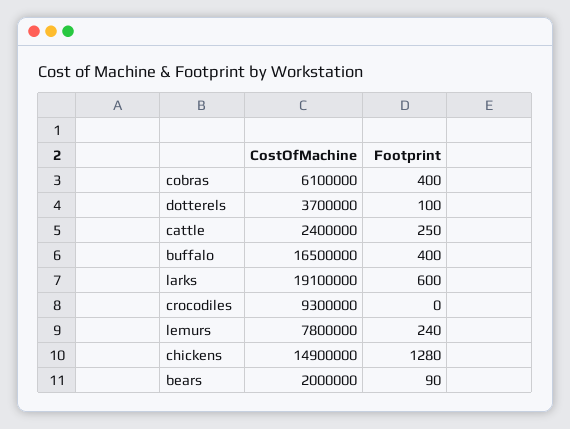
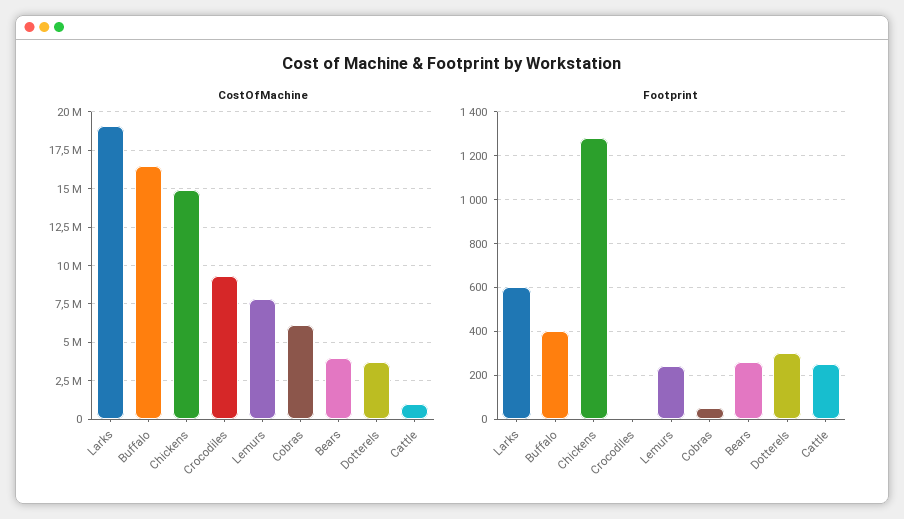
Footprint, cobras: 400 -> 50
Footprint, dotterels: 100 -> 300
CostOfMachine, cattle: 2400000 -> 1000000
CostOfMachine, bears: 2000000 -> 4000000
Footprint, bears: 90 -> 250

